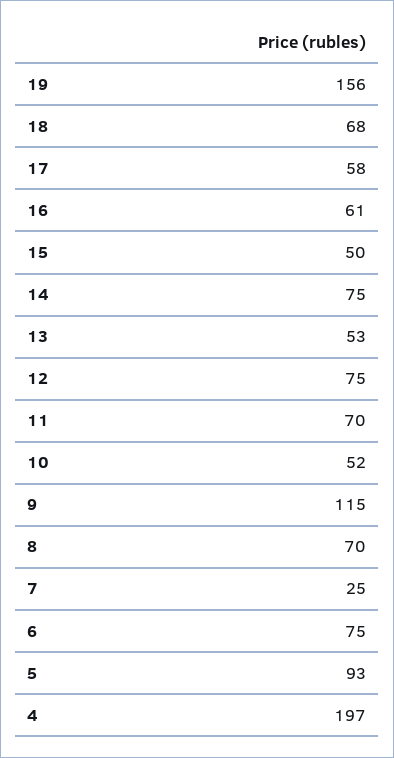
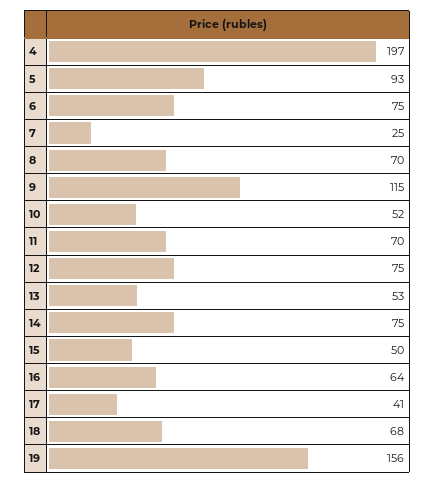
17: 58 -> 41
16: 61 -> 64

